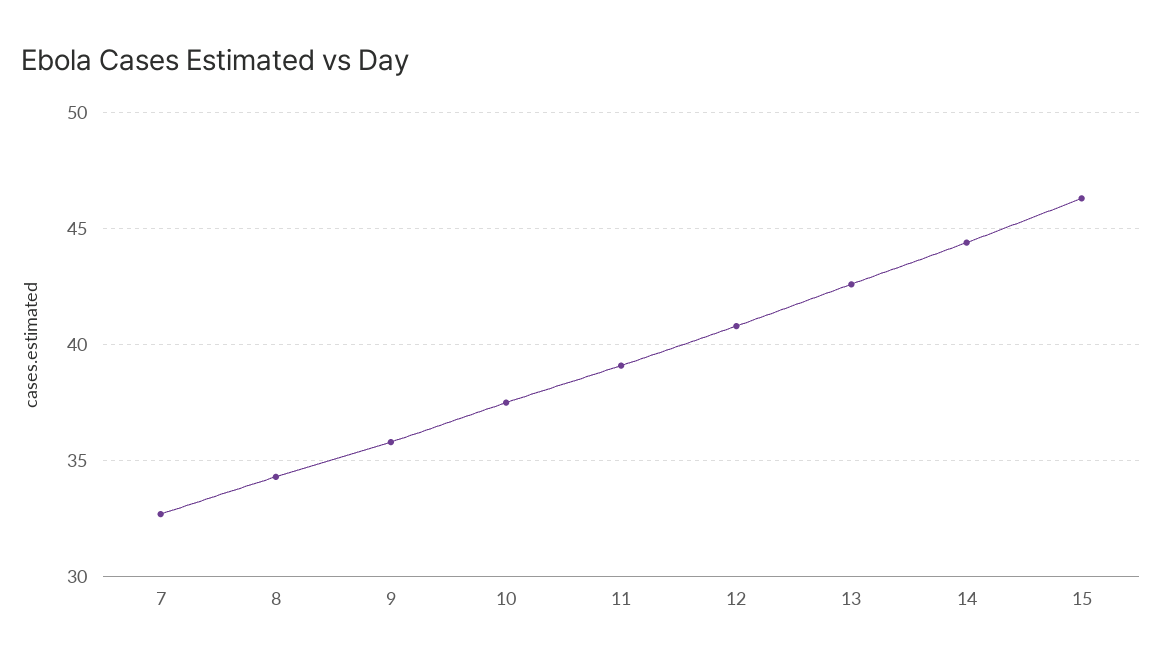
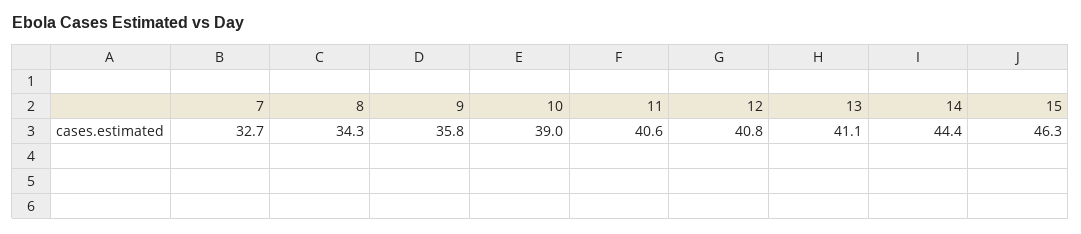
10: 37.5 -> 39
11: 39 -> 40.6
13: 42.5 -> 41.1

